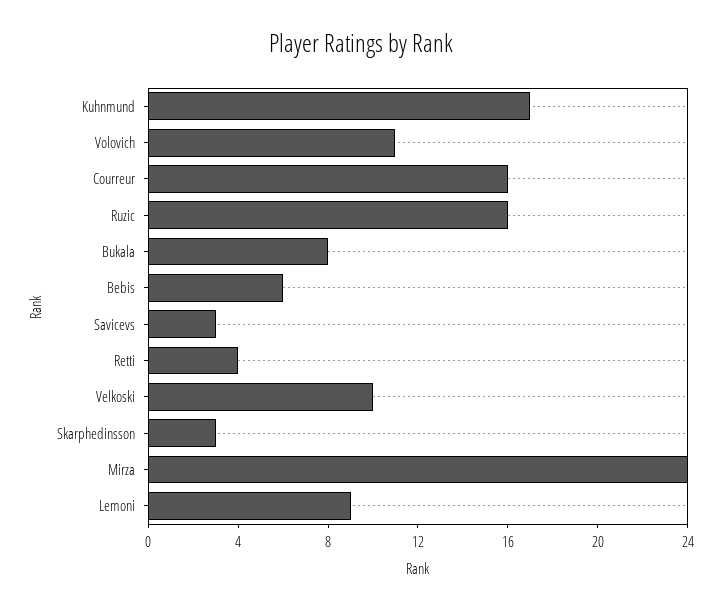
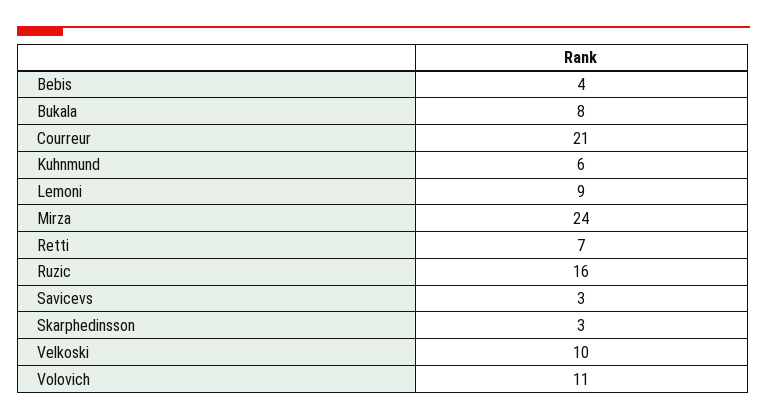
Kuhnmund: 17 -> 6
Courreur: 16 -> 21
Bebis: 6 -> 4
Retti: 4 -> 7

